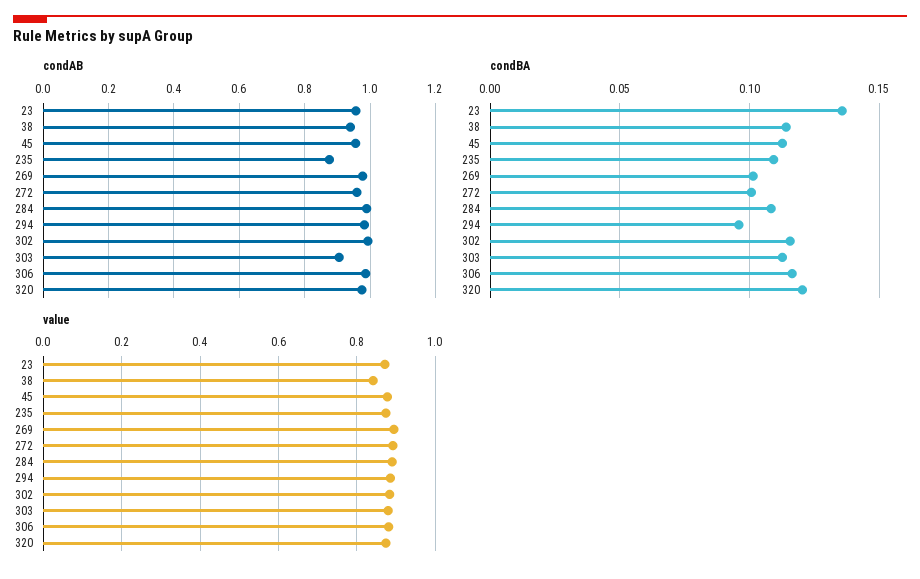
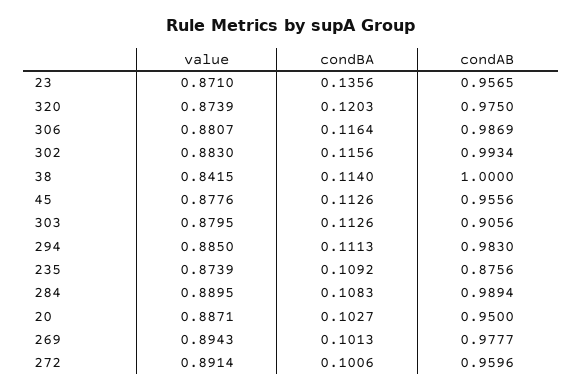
condAB, 38: 0.94 -> 1
condBA, 294: 0.095 -> 0.1113
value, 20: none -> 0.8871
condBA, 20: none -> 0.1027
condAB, 20: none -> 0.95

